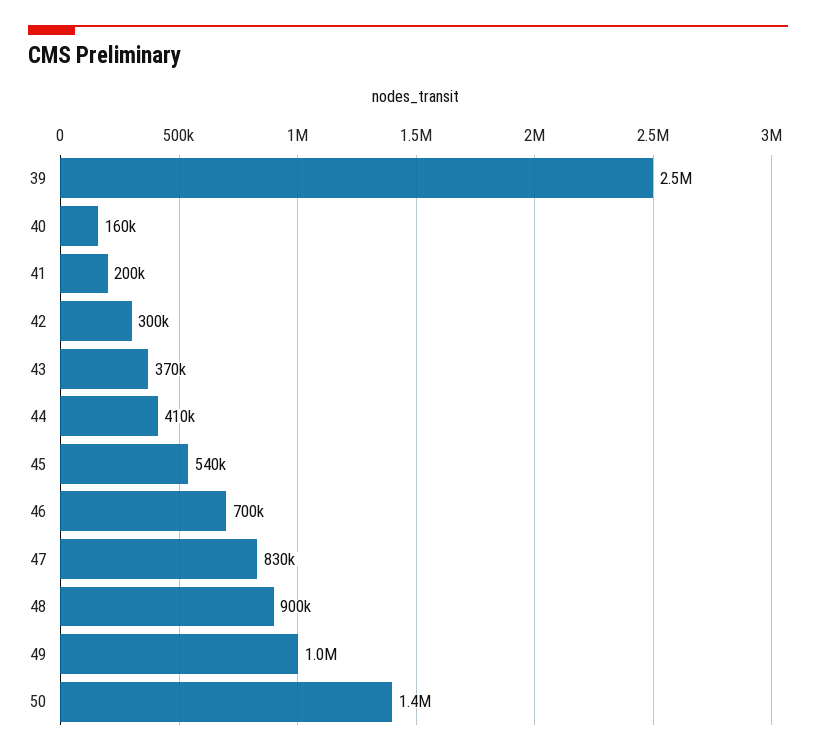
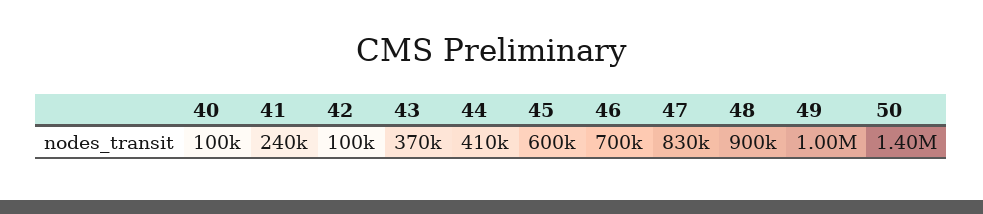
39: 2500000 -> none
40: 160000 -> 100000
41: 200000 -> 240000
42: 300000 -> 100000
45: 540000 -> 600000

